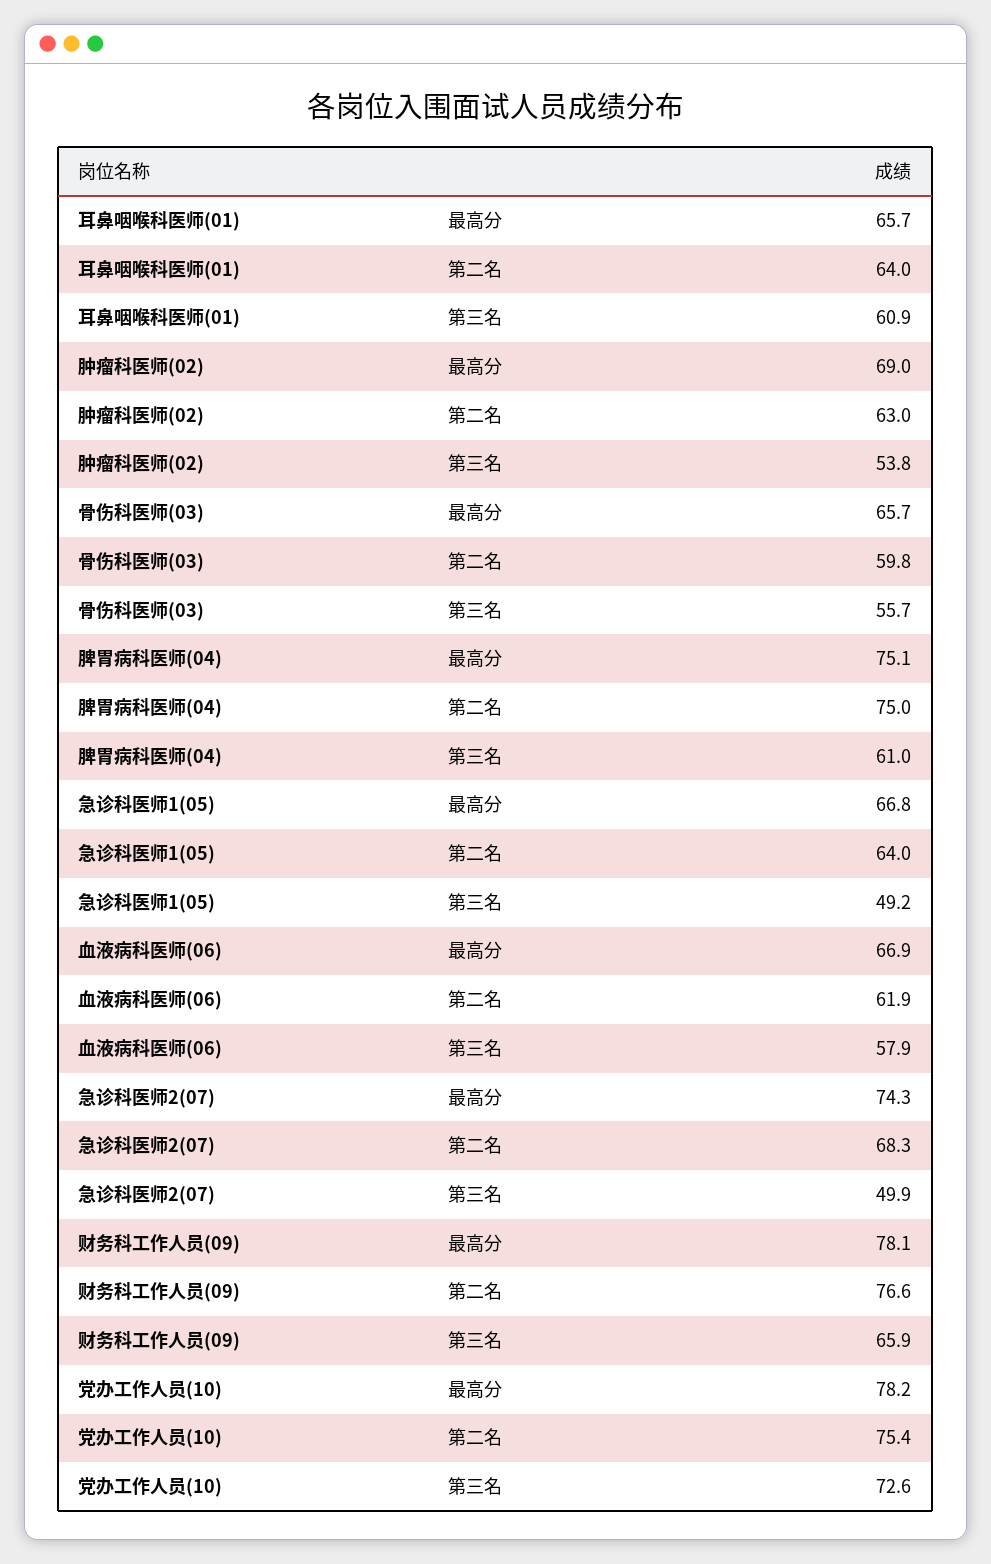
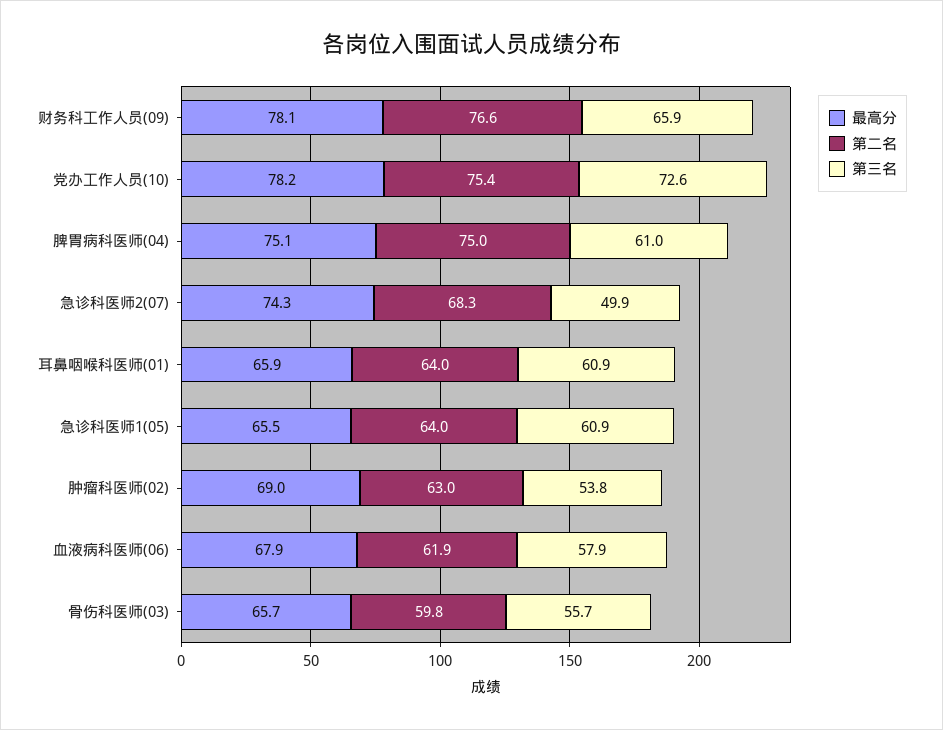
最高分, 耳鼻咽喉科医师(01): 65.7 -> 65.9
最高分, 急诊科医师1(05): 66.8 -> 65.5
第三名, 急诊科医师1(05): 49.2 -> 60.9
最高分, 血液病科医师(06): 66.9 -> 67.9

